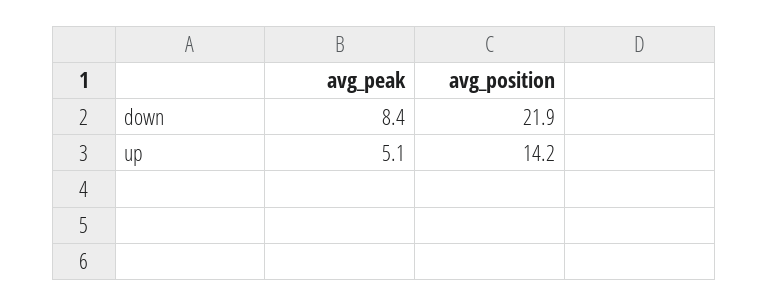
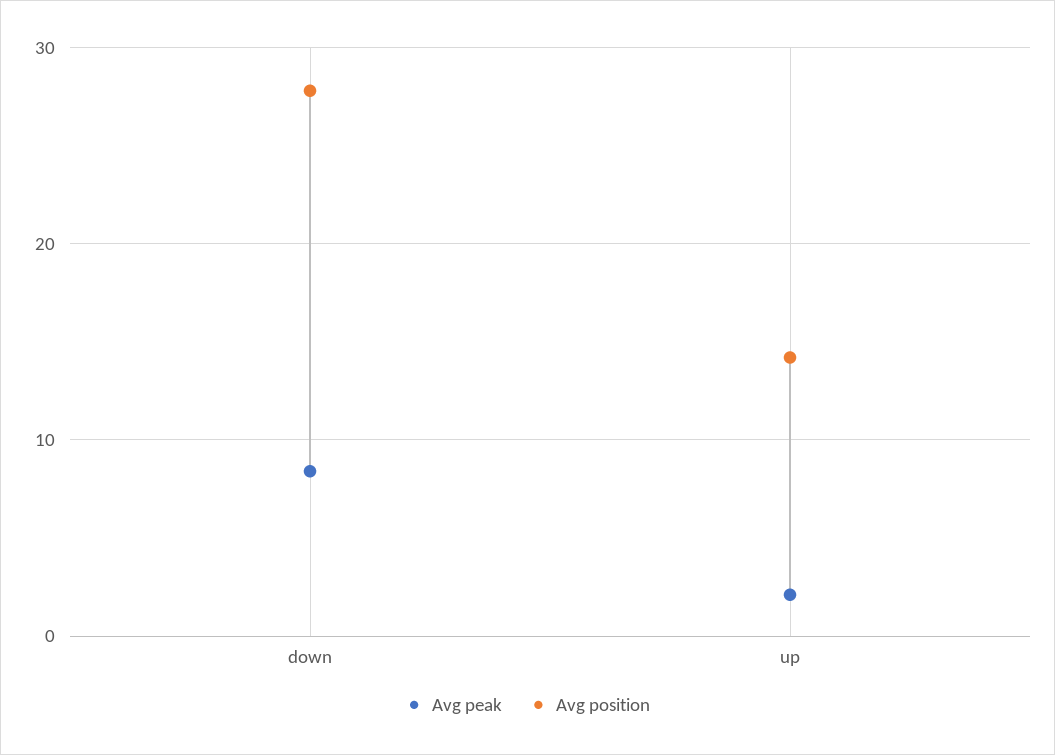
avg_position, down: 21.9 -> 28
avg_peak, up: 5.1 -> 2

